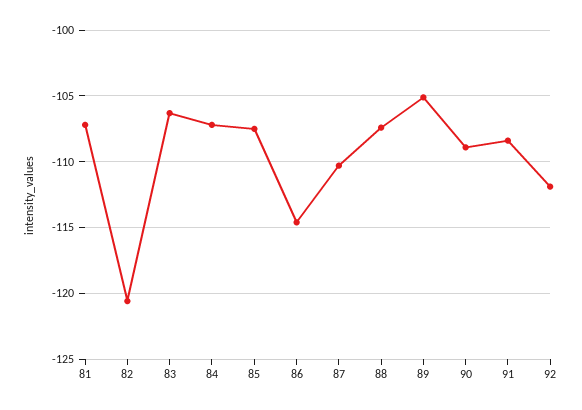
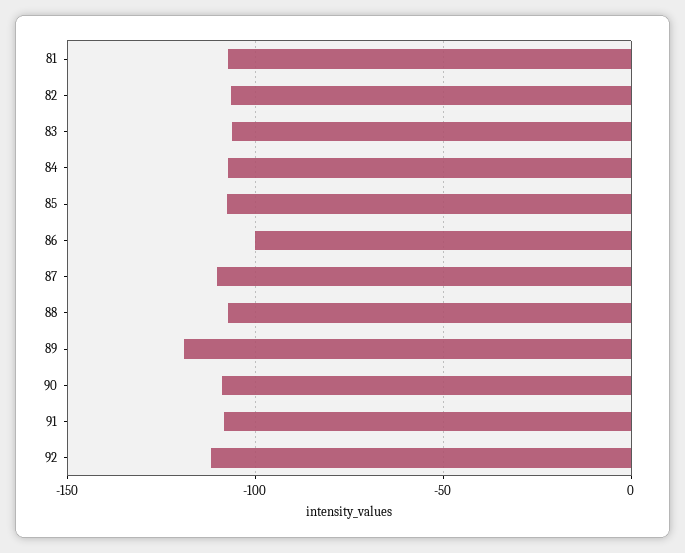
82: -120.5 -> -105
86: -114.5 -> -100
89: -105 -> -120

